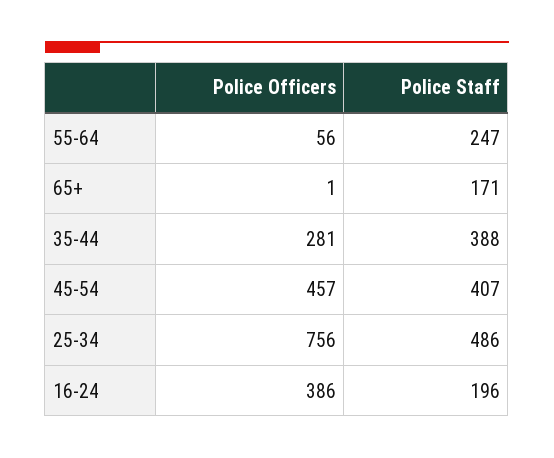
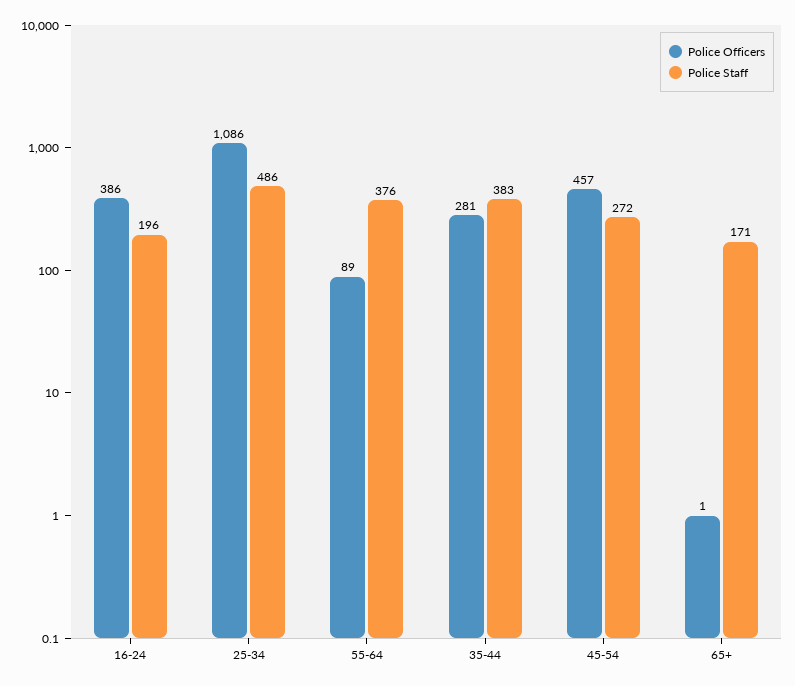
Police Officers, 55-64: 56 -> 89
Police Staff, 55-64: 247 -> 376
Police Staff, 35-44: 388 -> 383
Police Staff, 45-54: 407 -> 272
Police Officers, 25-34: 756 -> 1086

